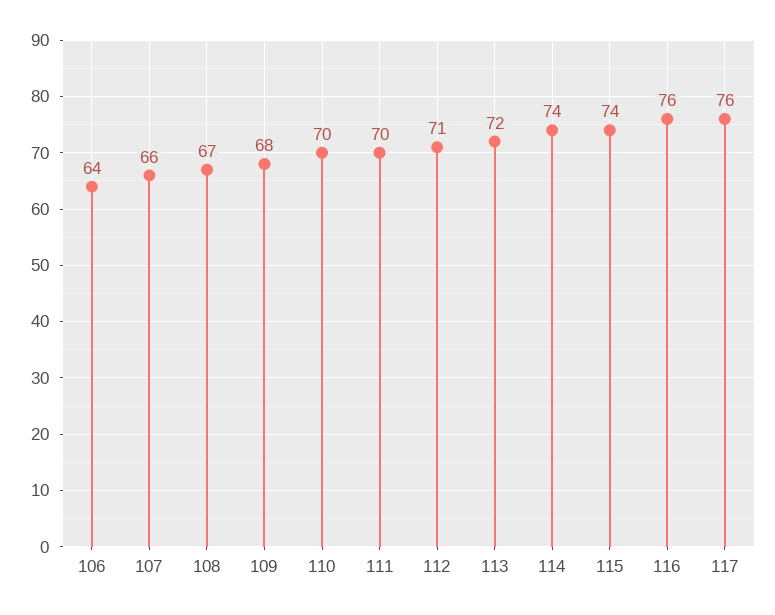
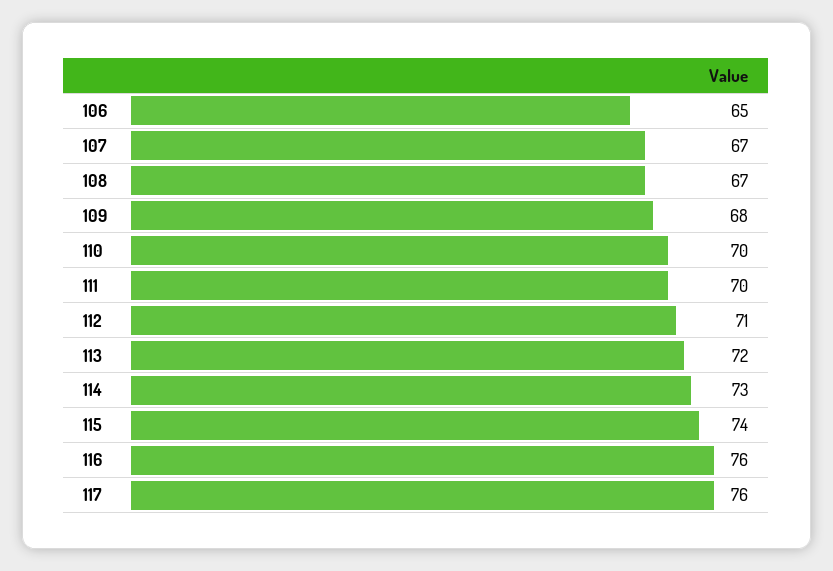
106: 64 -> 65
107: 66 -> 67
114: 74 -> 73

